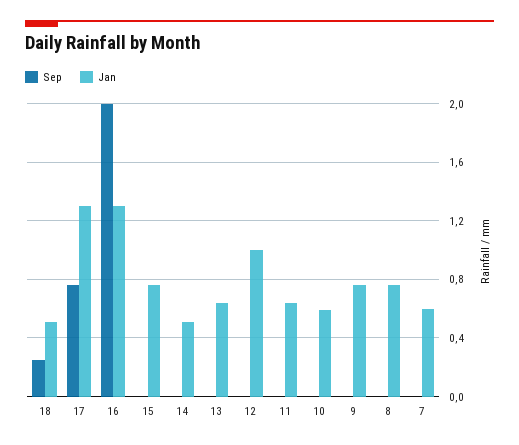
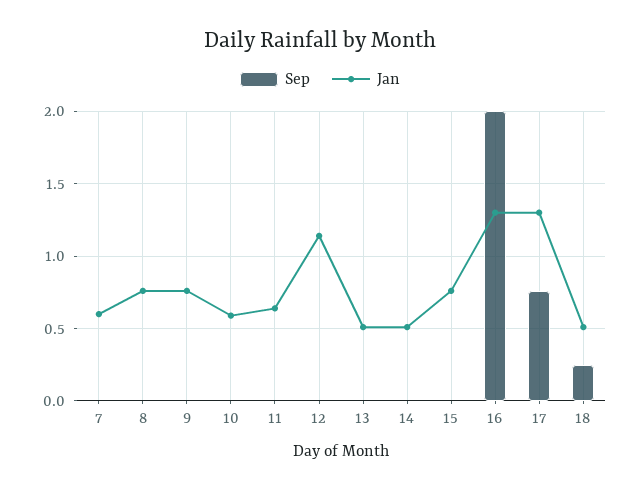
Jan, 13: 0.65 -> 0.5
Jan, 12: 1 -> 1.15

